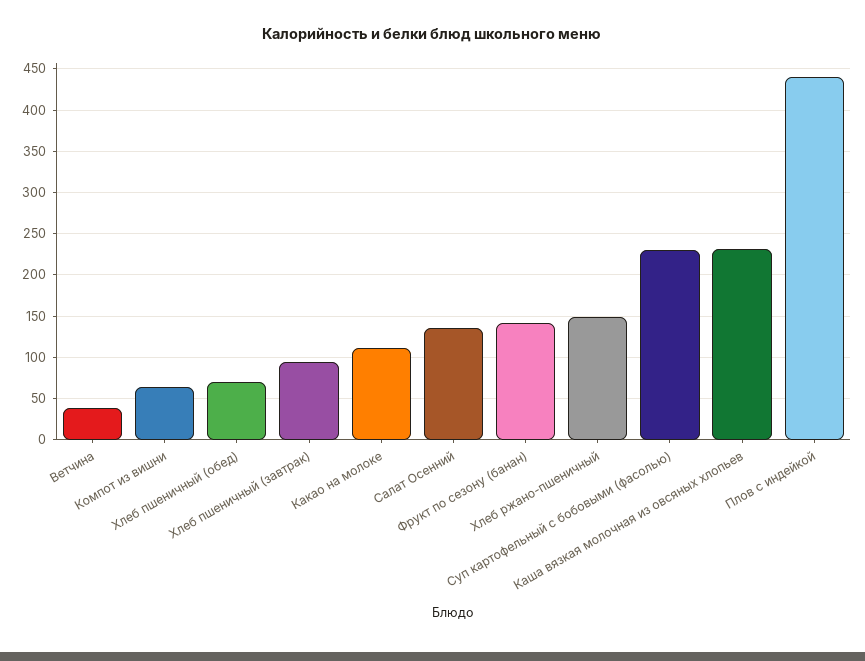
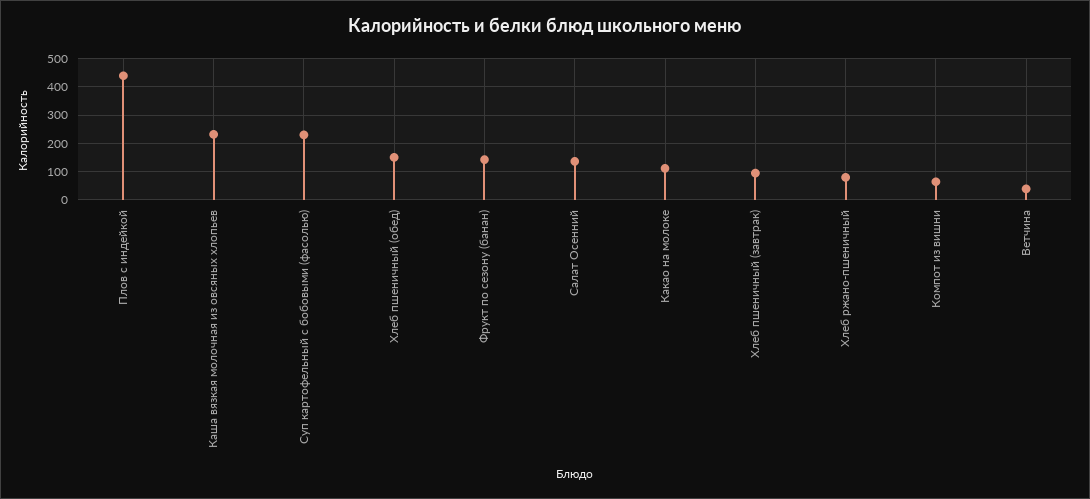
Хлеб пшеничный (обед): 70 -> 150
Хлеб ржано-пшеничный: 150 -> 75

